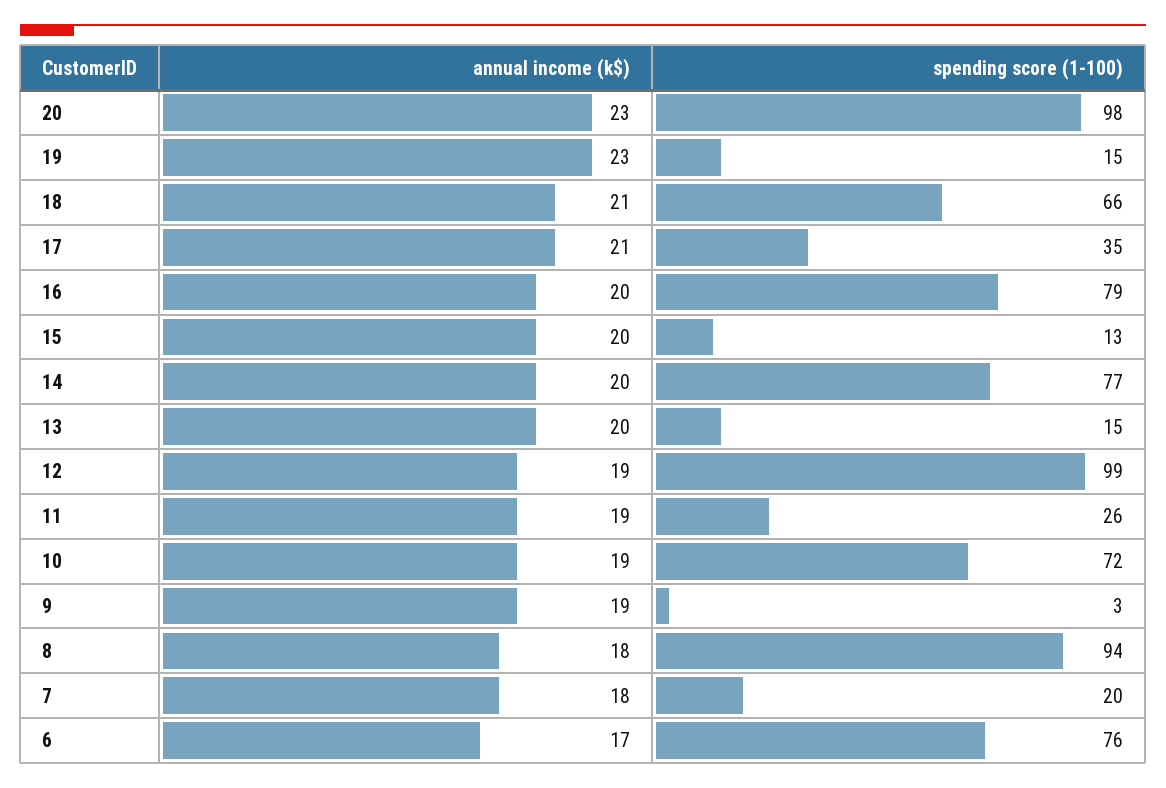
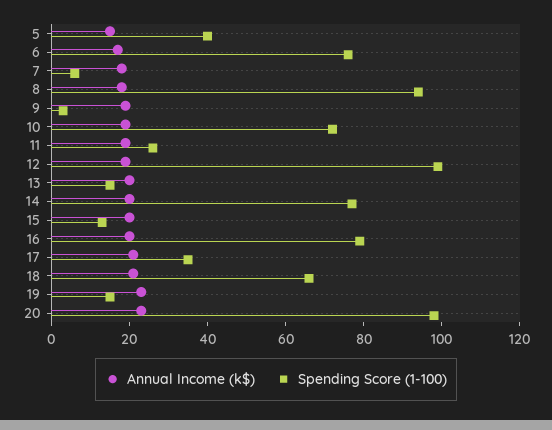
spending score (1-100), 7: 20 -> 5
annual income (k$), 5: none -> 15
spending score (1-100), 5: none -> 40

